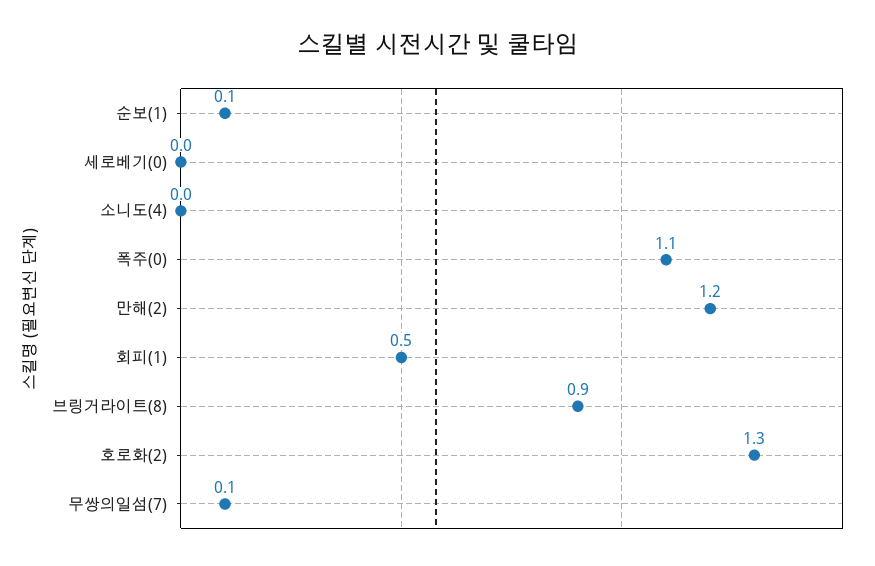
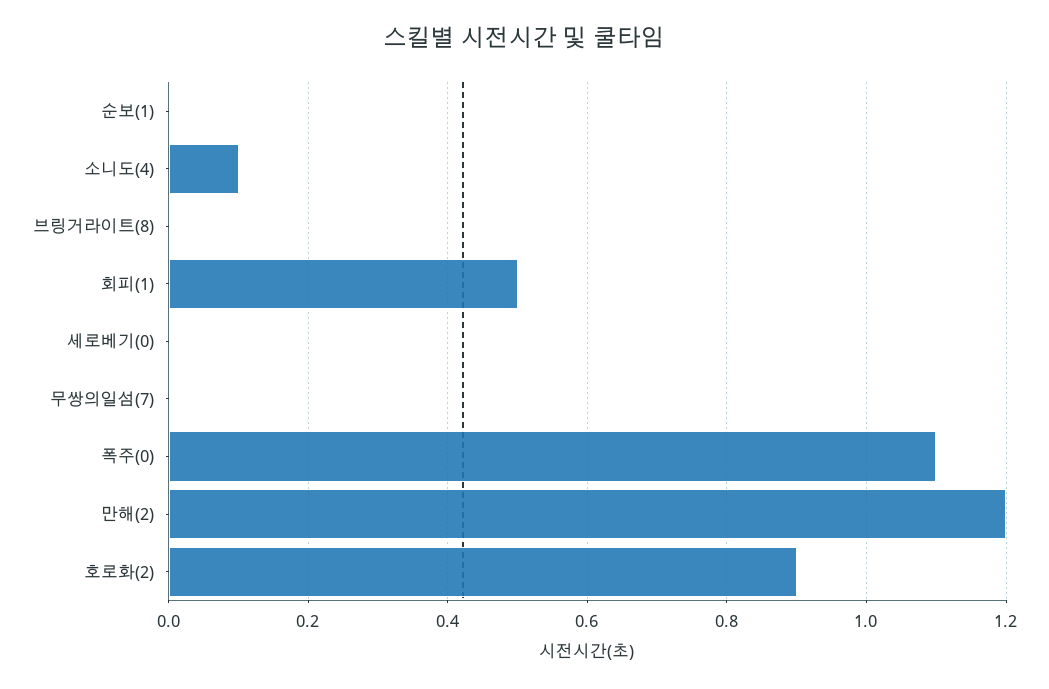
순보(1): 0.1 -> 0
소니도(4): 0 -> 0.1
브링거라이트(8): 0.9 -> 0
호로화(2): 1.3 -> 0.9
무쌍의일섬(7): 0.1 -> 0

